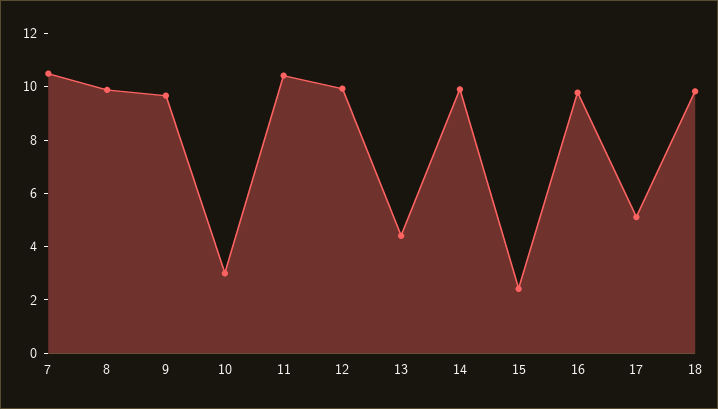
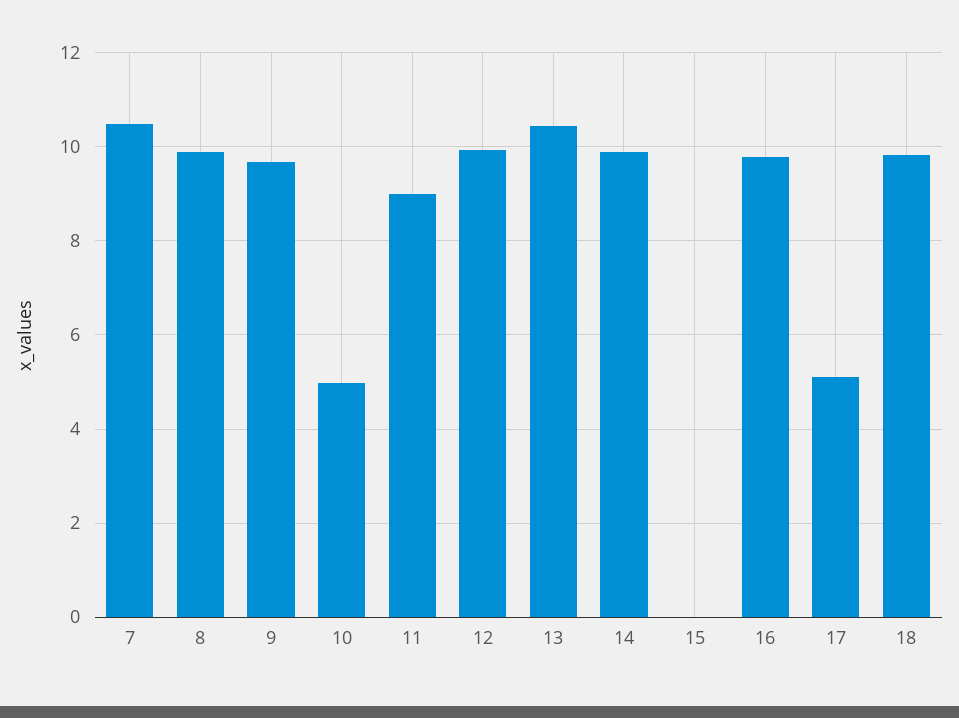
10: 3 -> 5
11: 10.5 -> 9
13: 4.5 -> 10.4
15: 2.5 -> 0

